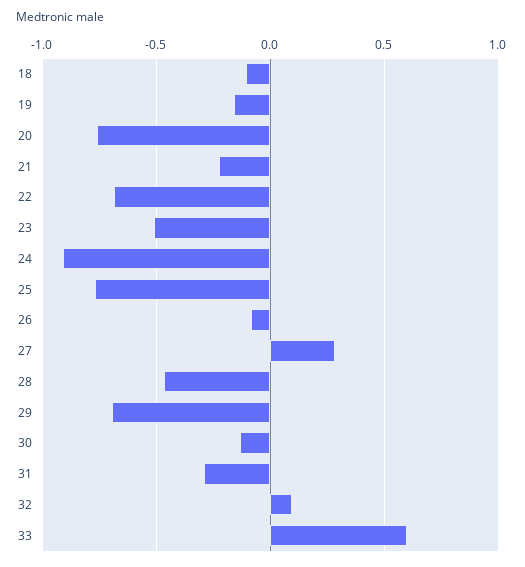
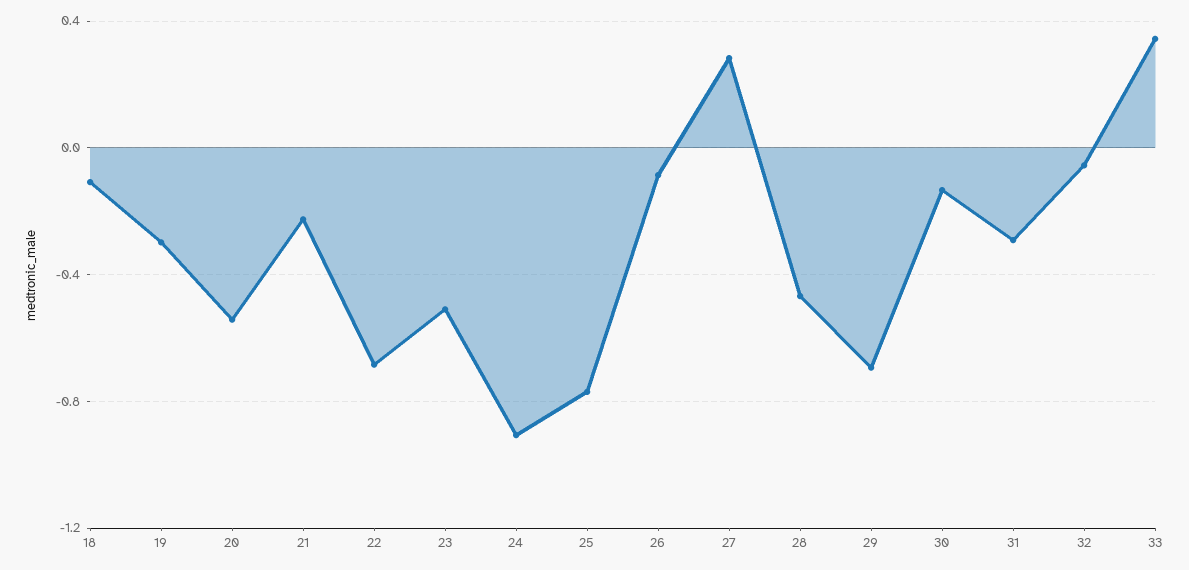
19: -0.15 -> -0.3
20: -0.75 -> -0.55
32: 0.1 -> -0.05
33: 0.6 -> 0.35

